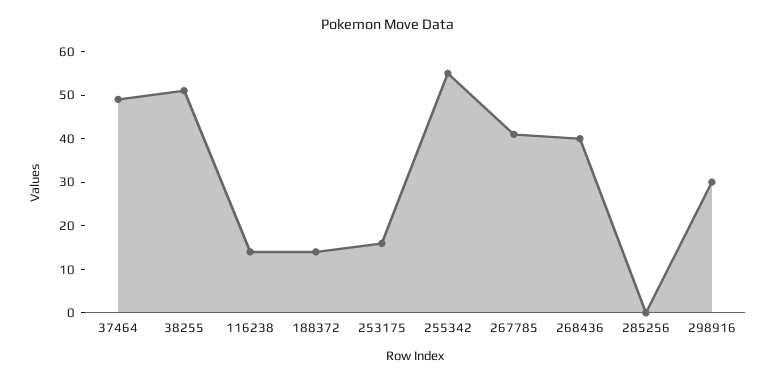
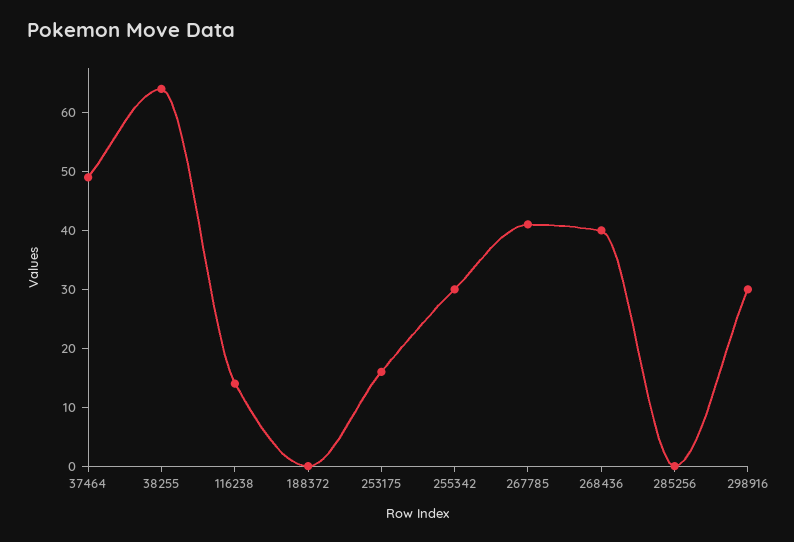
38255: 50 -> 65
188372: 15 -> 0
255342: 55 -> 30

